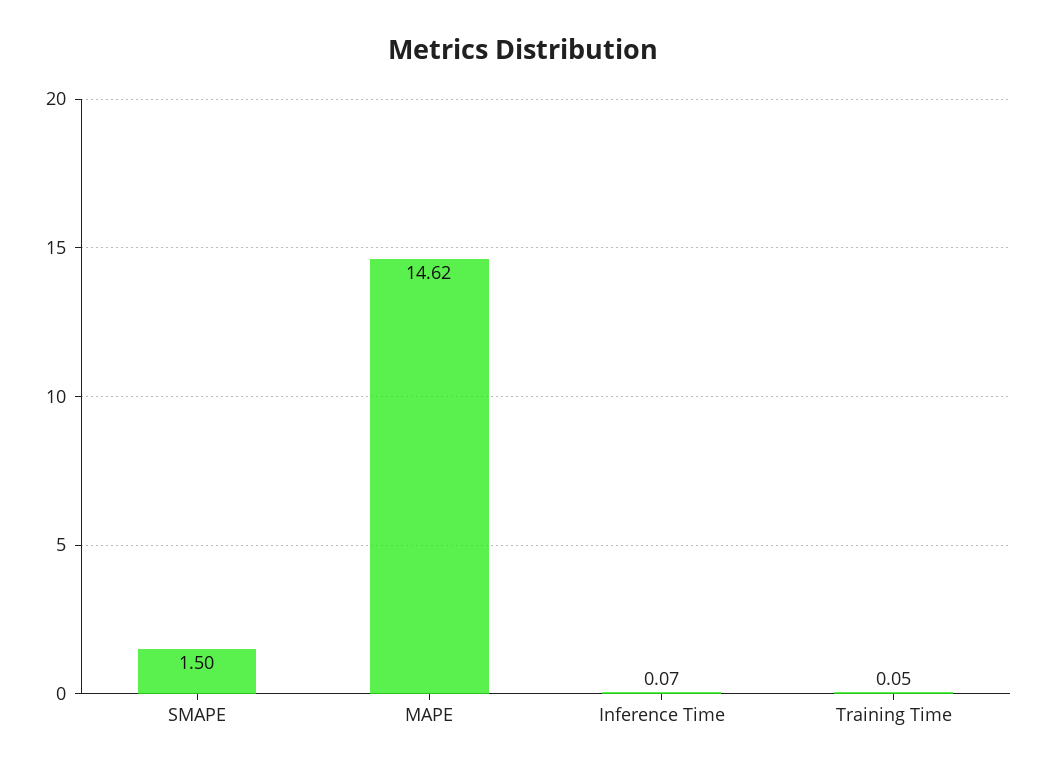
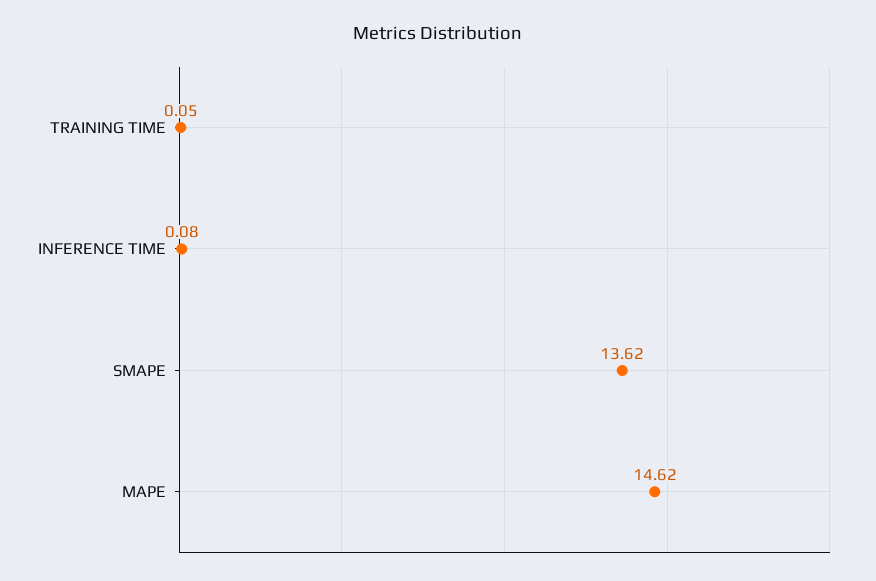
SMAPE: 1.5 -> 13.62
Inference Time: 0.07 -> 0.08

